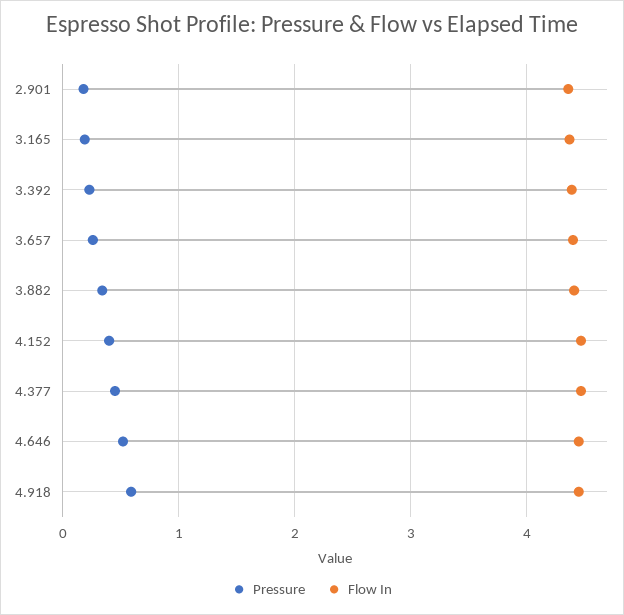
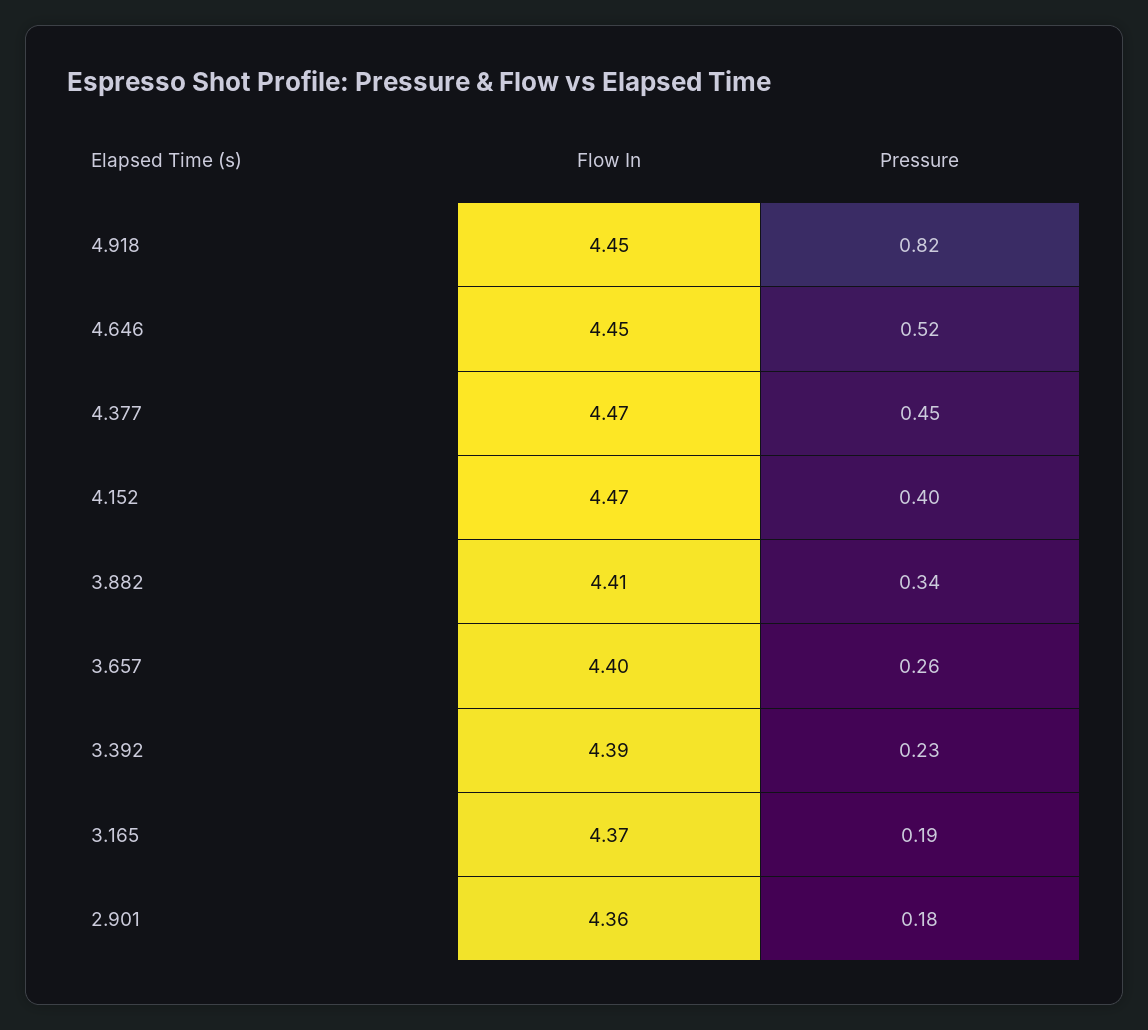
Pressure, 4.918: 0.6 -> 0.82

